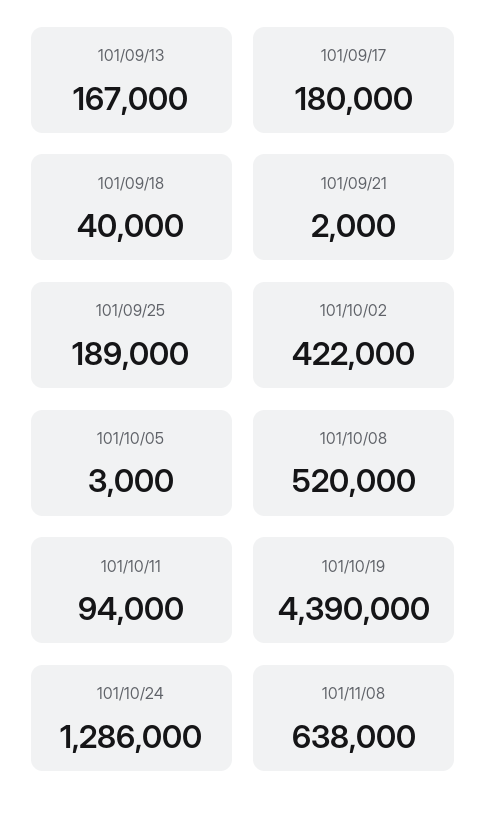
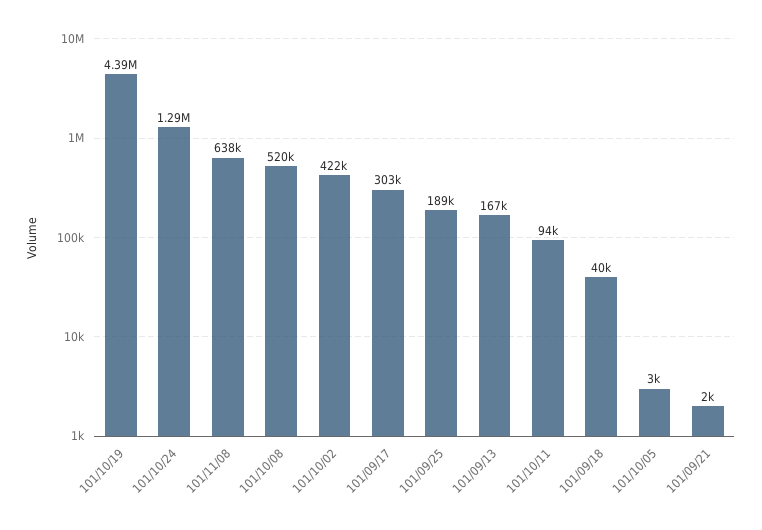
101/09/17: 180000 -> 303000

